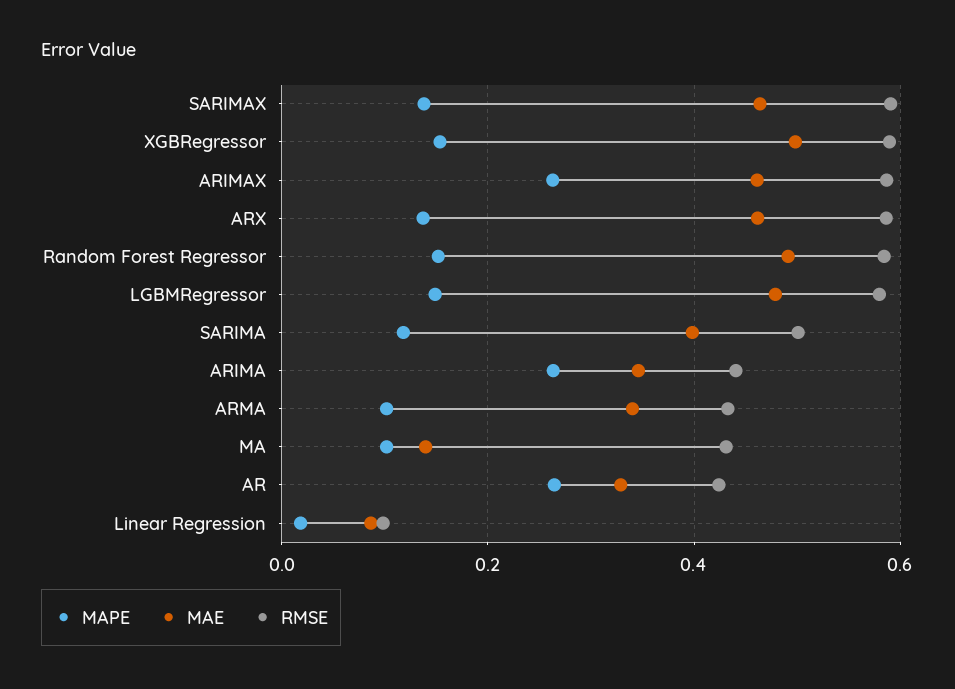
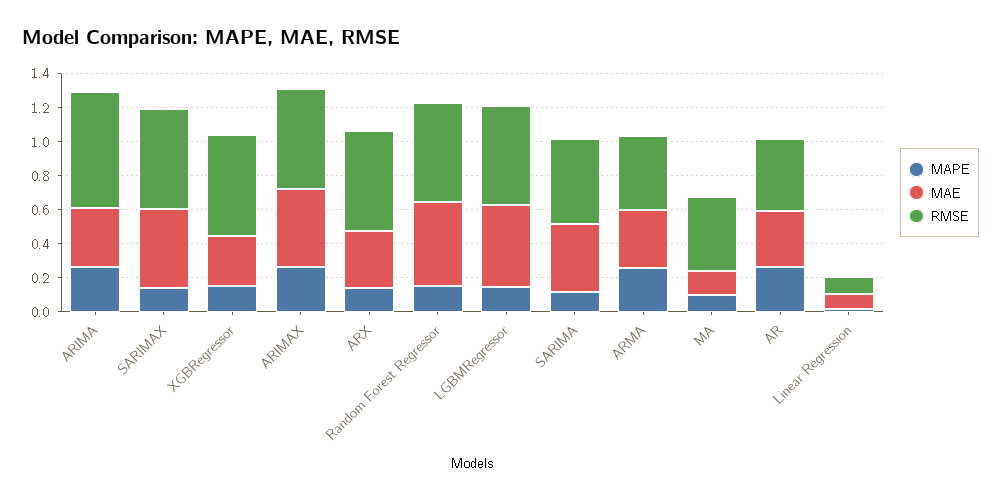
MAE, XGBRegressor: 0.5 -> 0.3
MAE, ARX: 0.46 -> 0.35
RMSE, ARIMA: 0.44 -> 0.7
MAPE, ARMA: 0.1 -> 0.25

